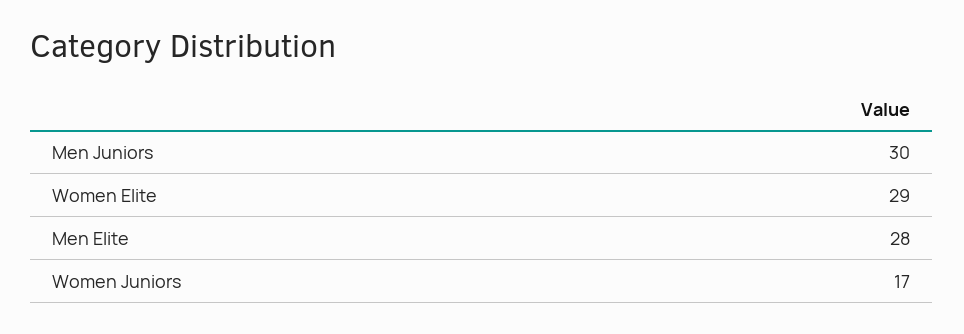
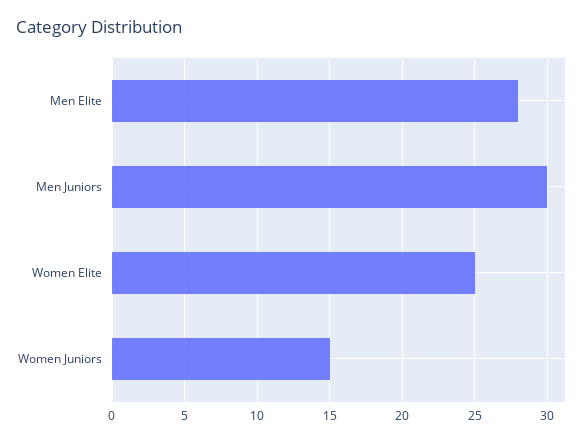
Women Elite: 29 -> 25
Women Juniors: 17 -> 15

